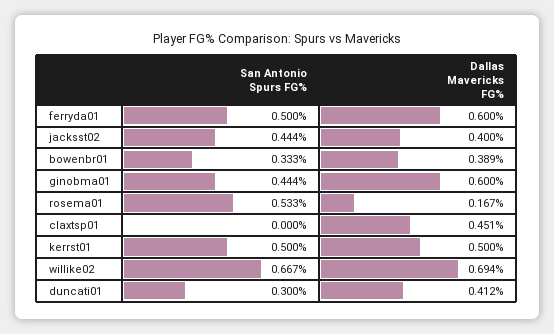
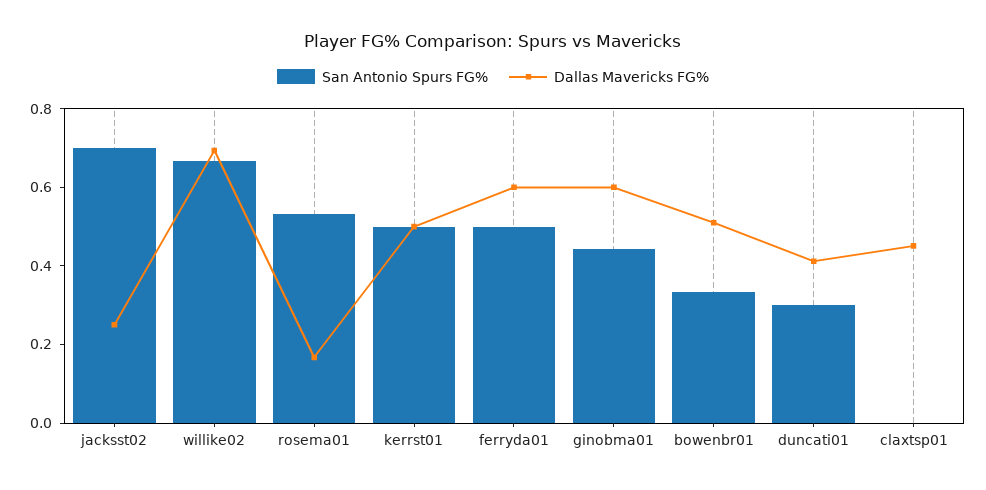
San Antonio Spurs FG%, jacksst02: 0.444 -> 0.7
Dallas Mavericks FG%, jacksst02: 0.4 -> 0.25
Dallas Mavericks FG%, bowenbr01: 0.389 -> 0.5

